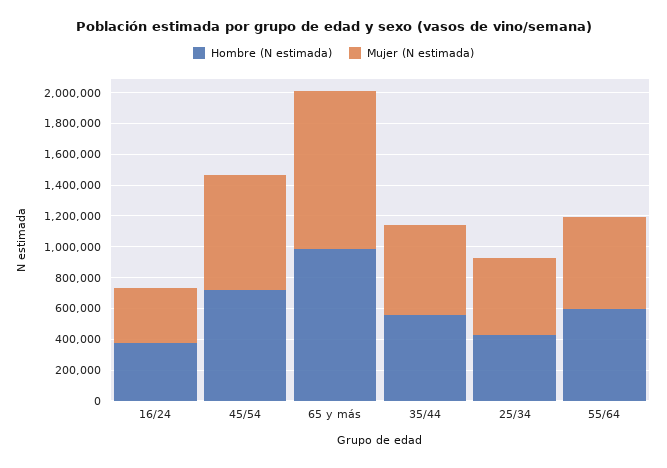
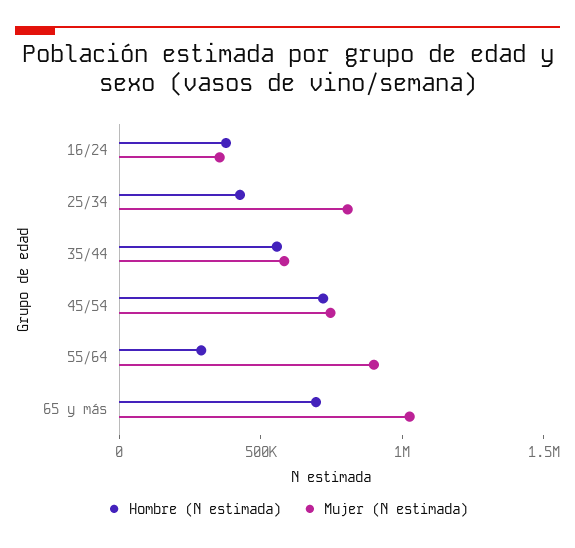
Hombre (N estimada), 65 y más: 1000000 -> 700000
Mujer (N estimada), 25/34: 500000 -> 800000
Hombre (N estimada), 55/64: 600000 -> 300000
Mujer (N estimada), 55/64: 600000 -> 900000

